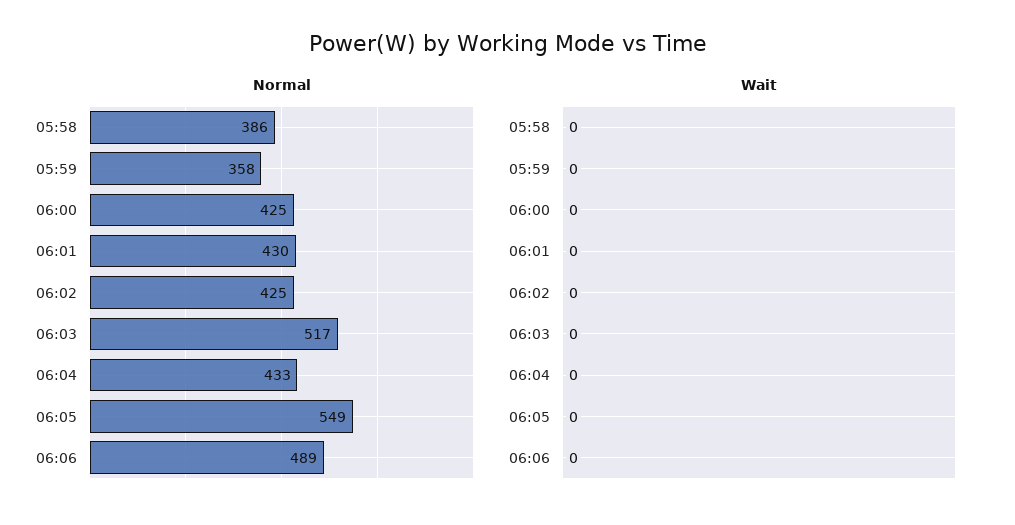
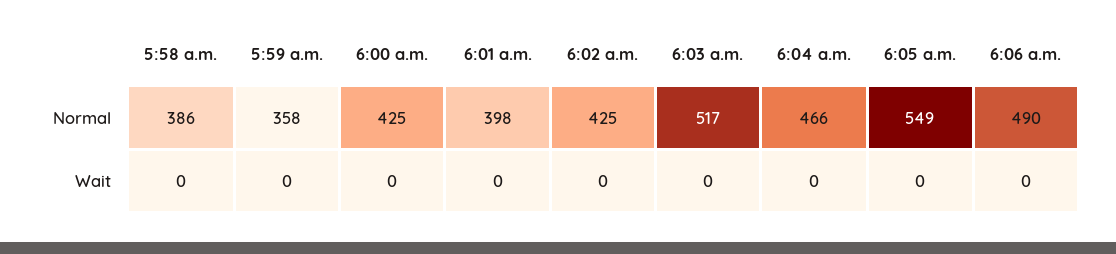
Normal, 06:01: 430 -> 398
Normal, 06:04: 433 -> 466
Normal, 06:06: 489 -> 490

